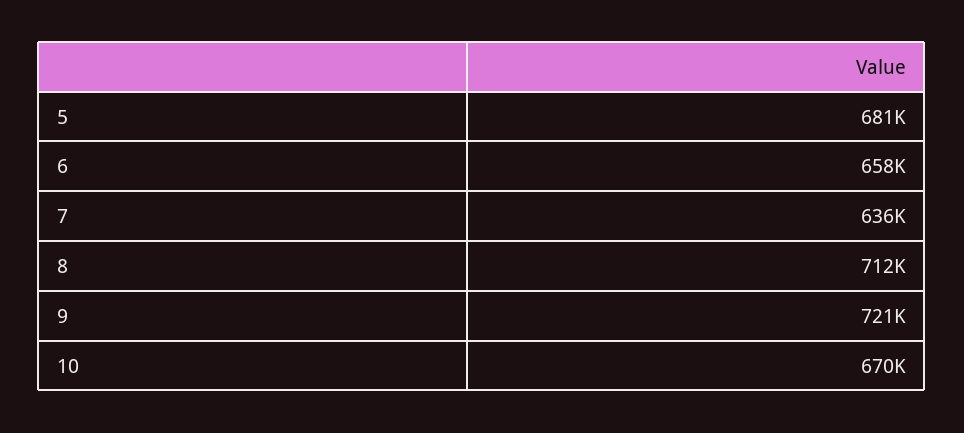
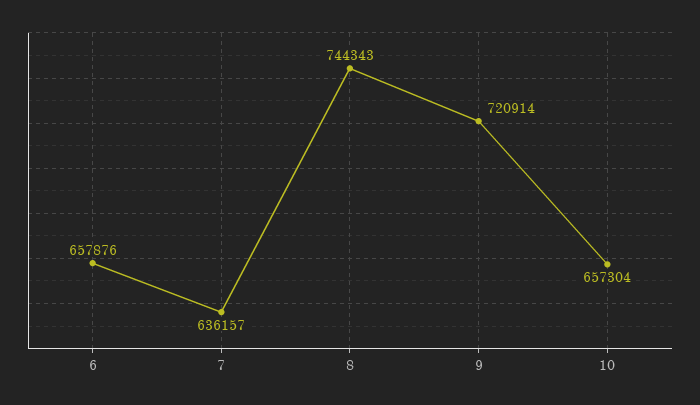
5: 681000 -> none
8: 712000 -> 744343
10: 670000 -> 657304

